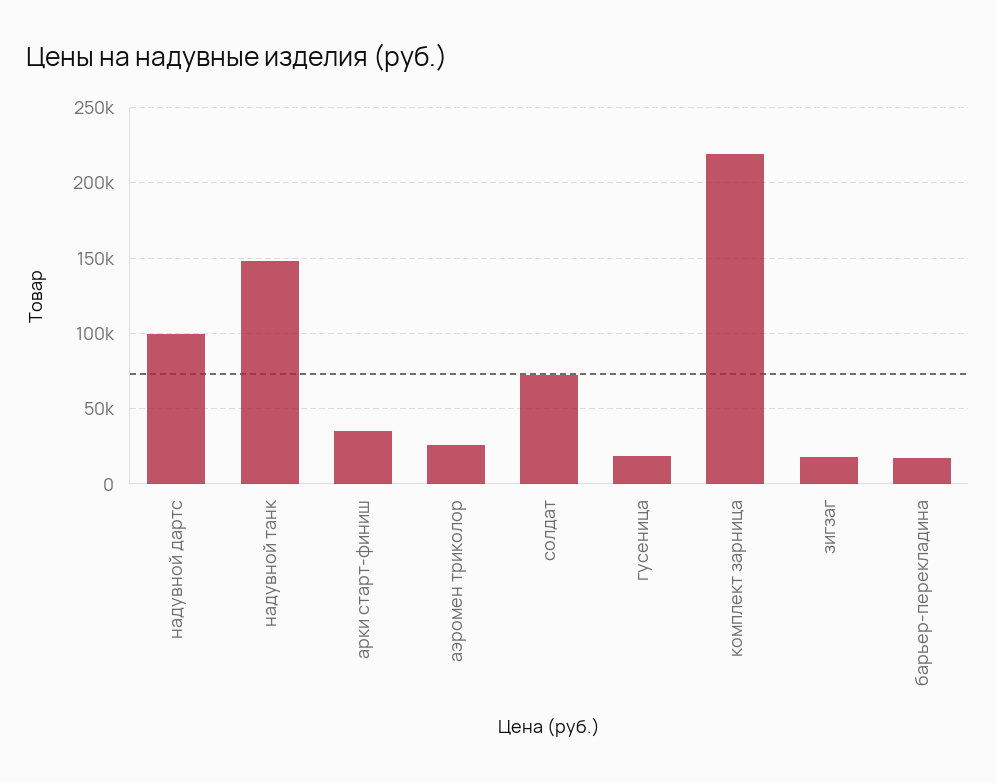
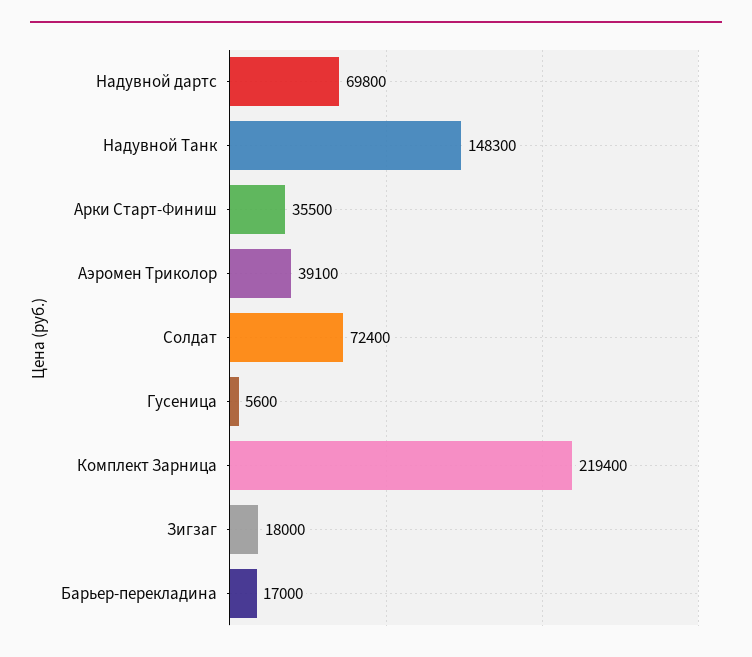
надувной дартс: 100000 -> 69800
аэромен триколор: 25000 -> 39100
гусеница: 20000 -> 5600

